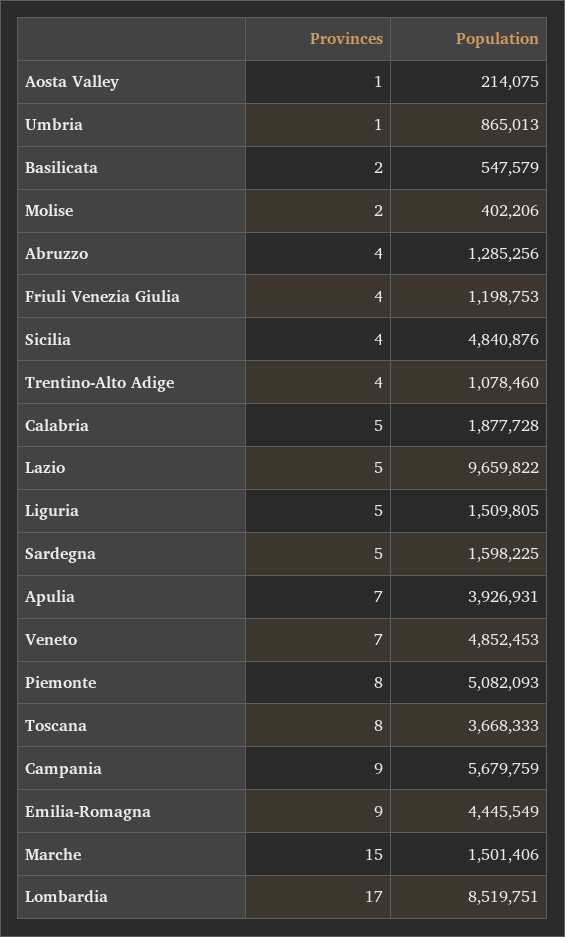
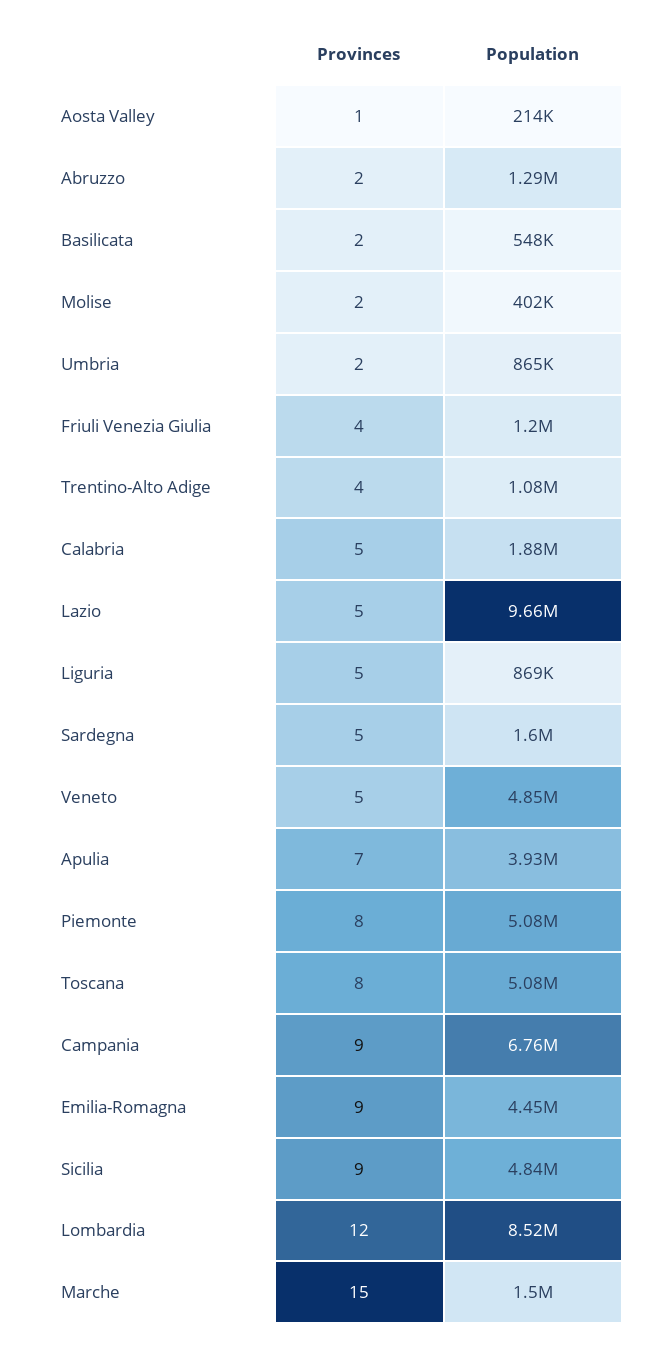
Provinces, Umbria: 1 -> 2
Provinces, Abruzzo: 4 -> 2
Provinces, Sicilia: 4 -> 9
Population, Liguria: 1509805 -> 869000
Provinces, Veneto: 7 -> 5
Population, Toscana: 3668333 -> 5080000
Population, Campania: 5679759 -> 6760000
Provinces, Lombardia: 17 -> 12

